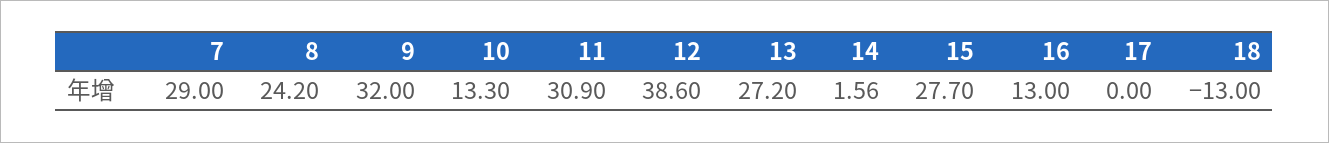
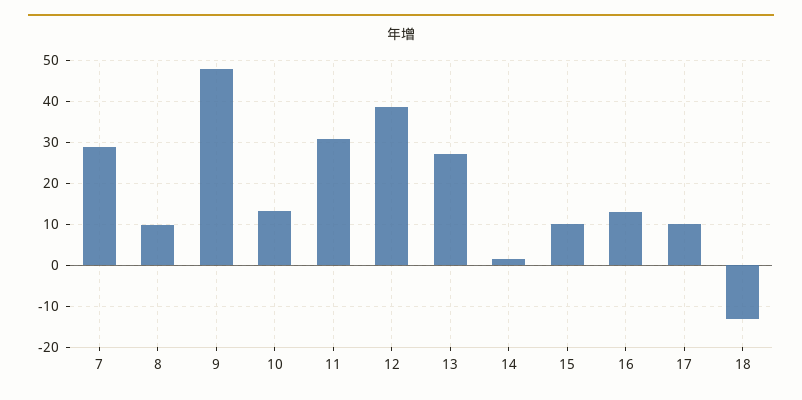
8: 24.2 -> 10
9: 32 -> 48
15: 27.7 -> 10
17: 0 -> 10

